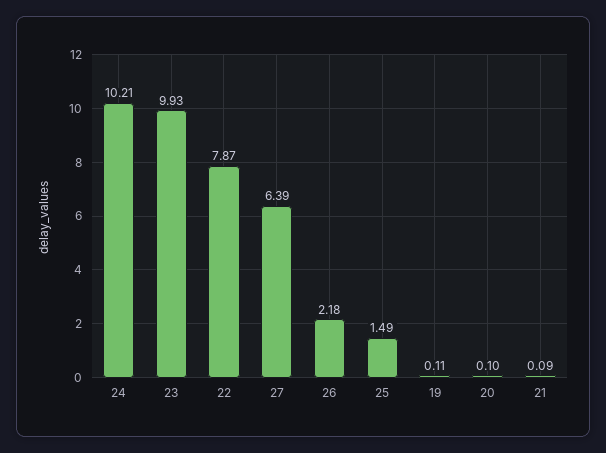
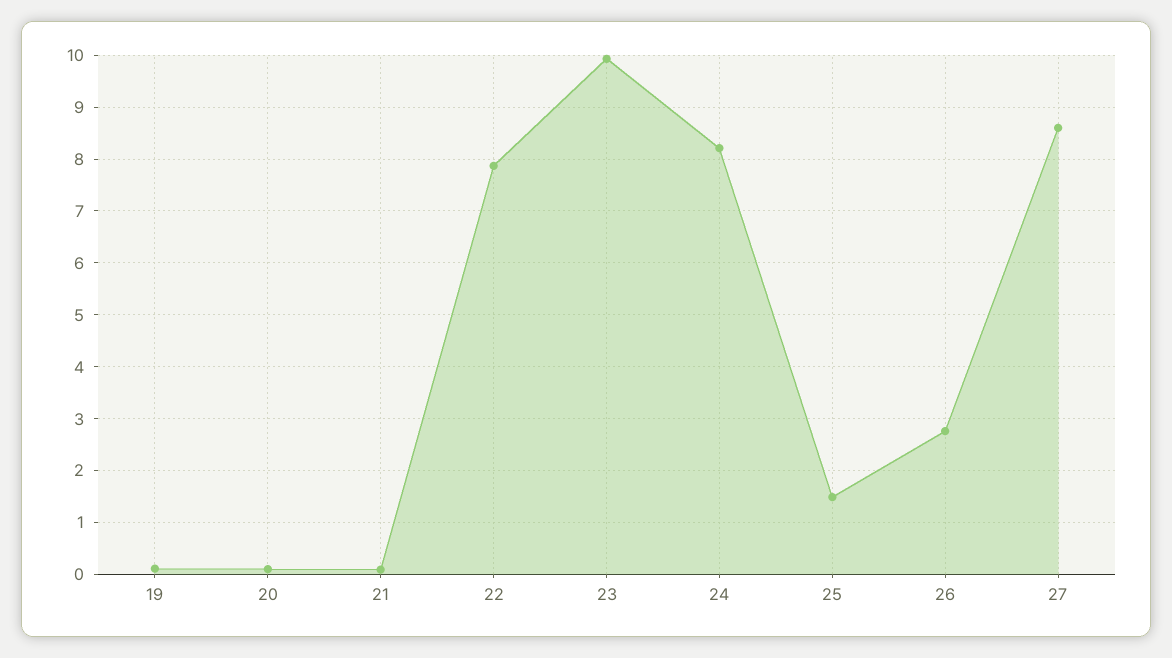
24: 10.21 -> 8.2
27: 6.39 -> 8.6
26: 2.18 -> 2.8

